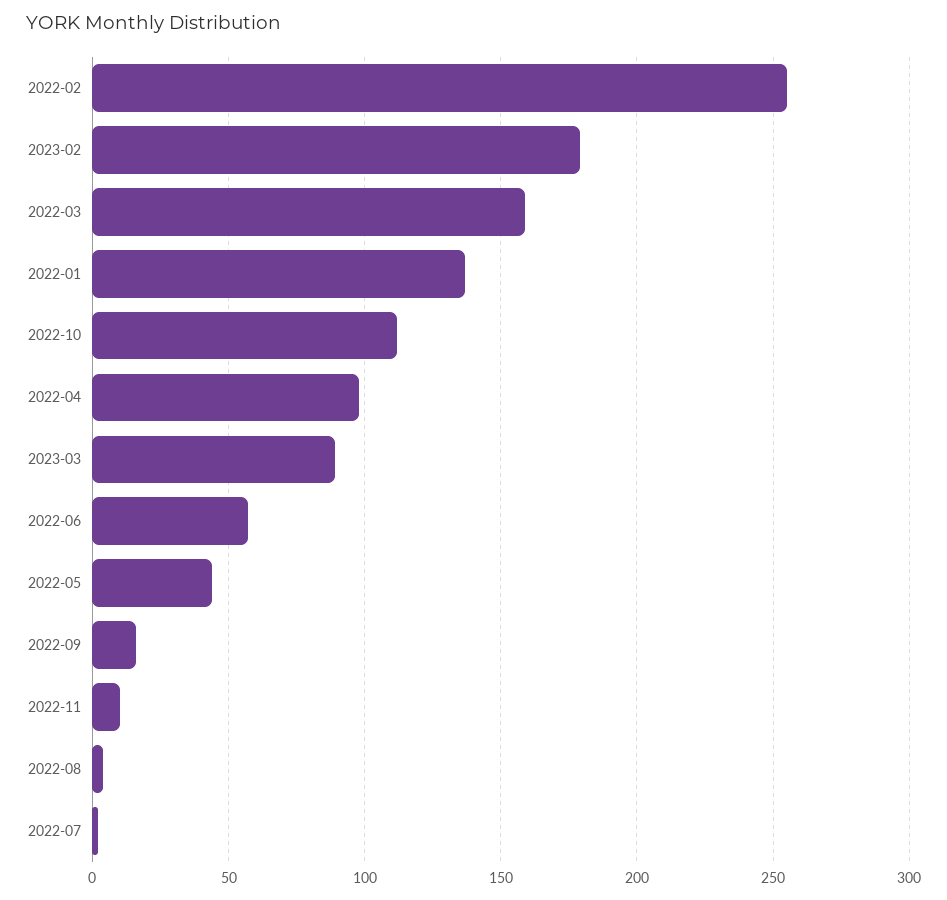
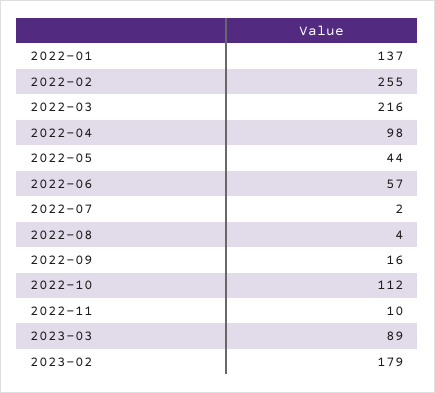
2022-03: 160 -> 216

